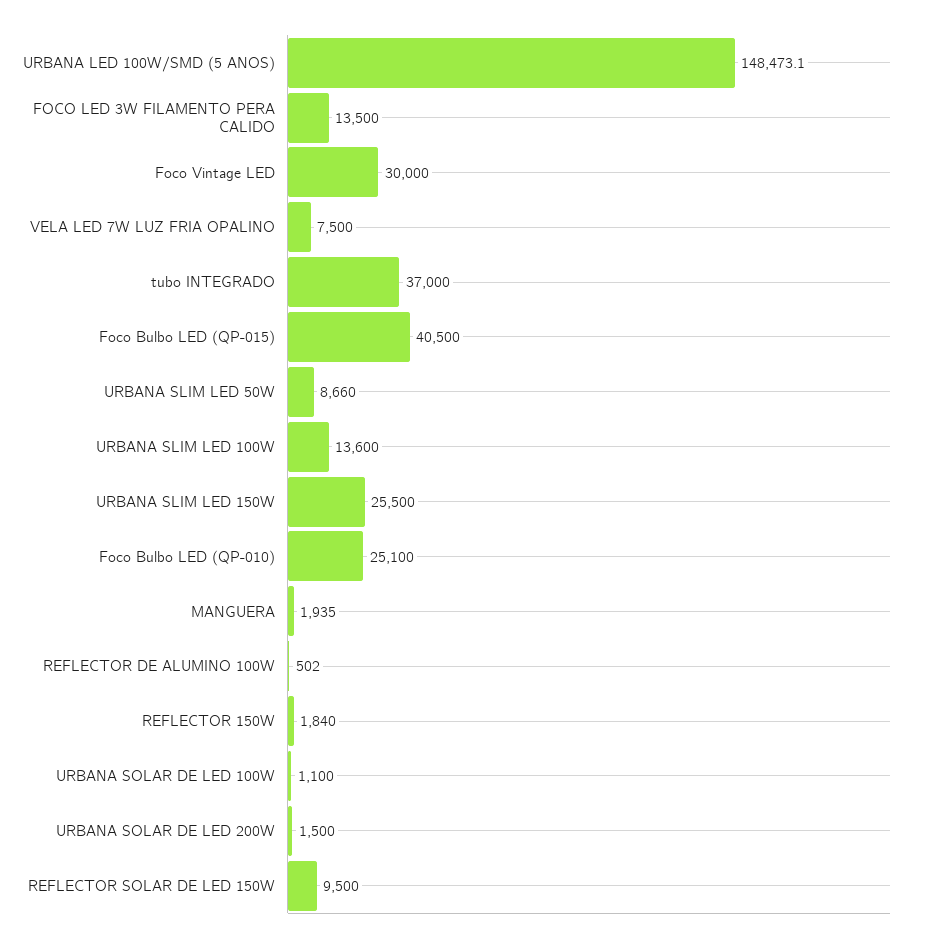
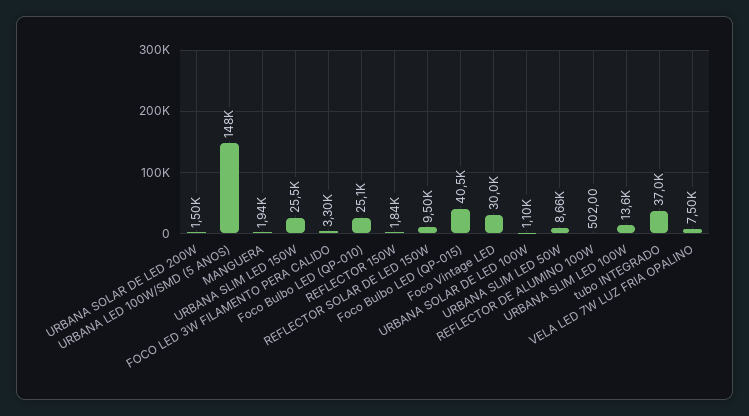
FOCO LED 3W FILAMENTO PERA CALIDO: 13500 -> 3300

